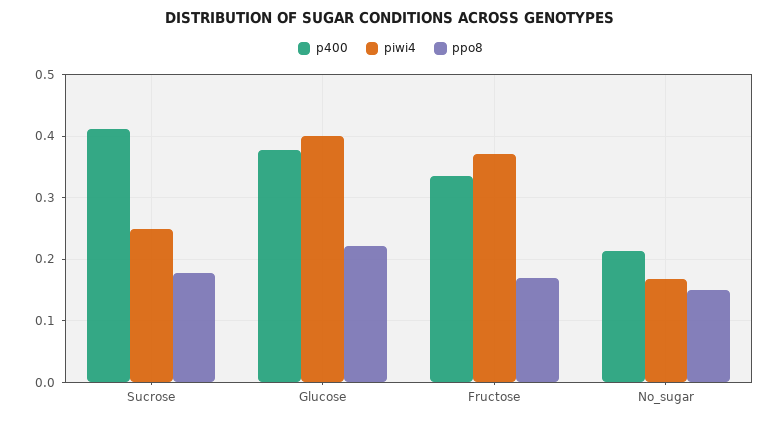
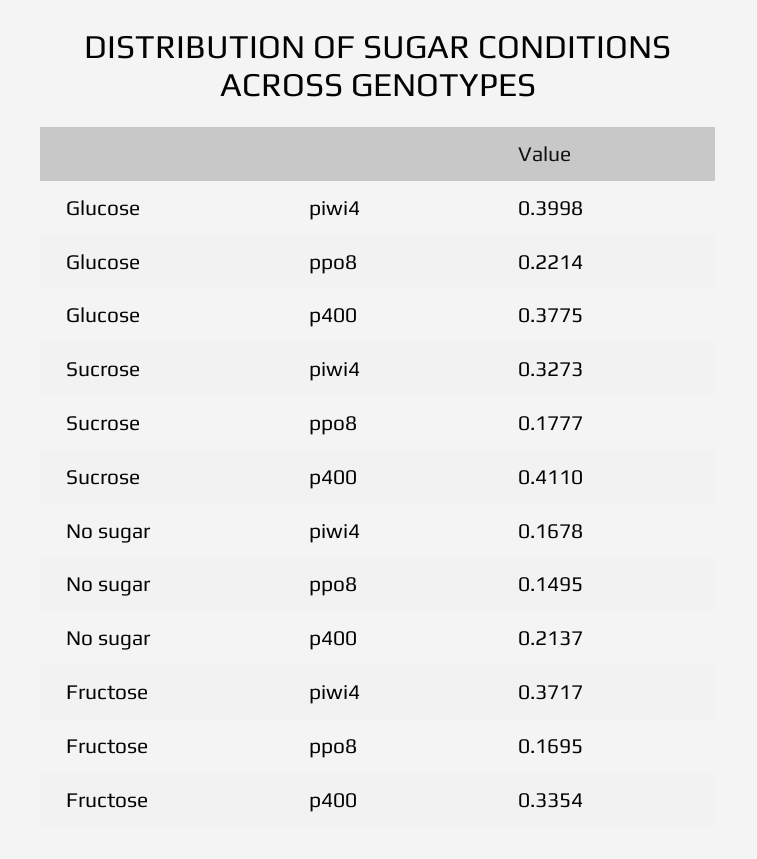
piwi4, Sucrose: 0.25 -> 0.3273

